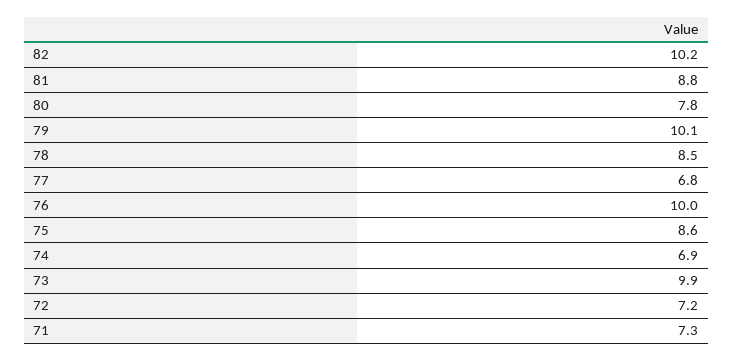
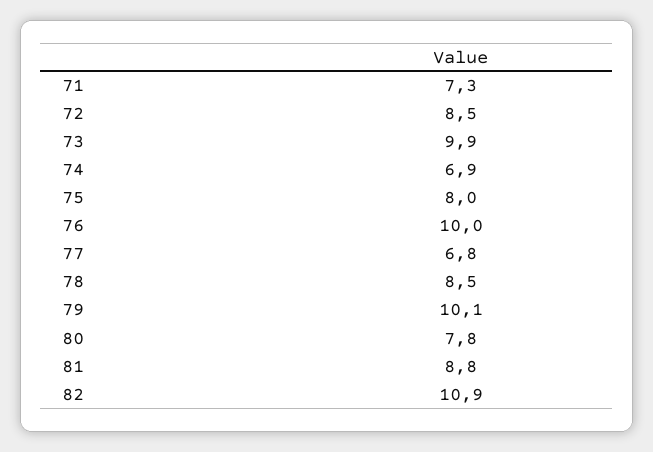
82: 10.2 -> 10.9
75: 8.6 -> 8
72: 7.2 -> 8.5

